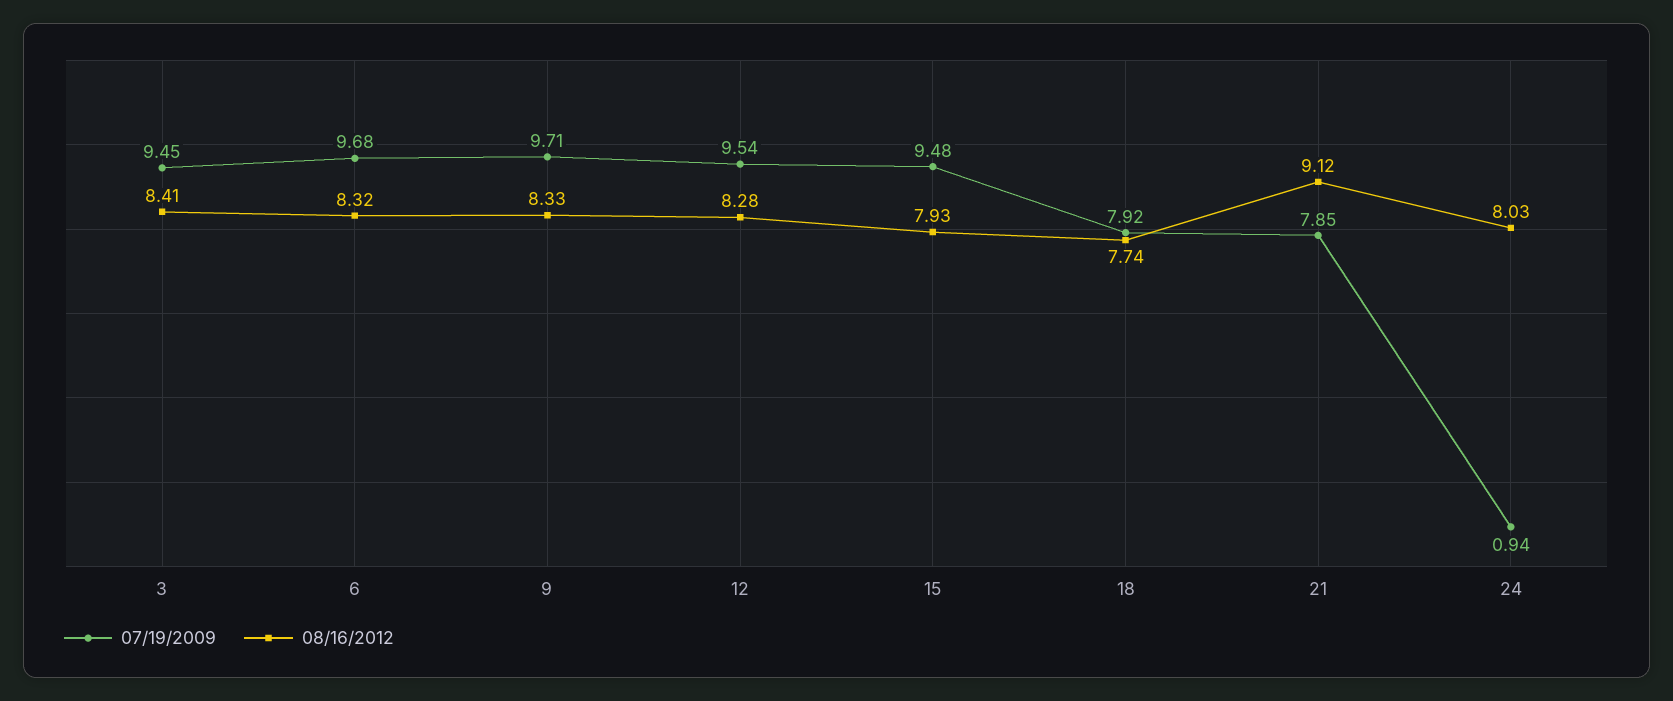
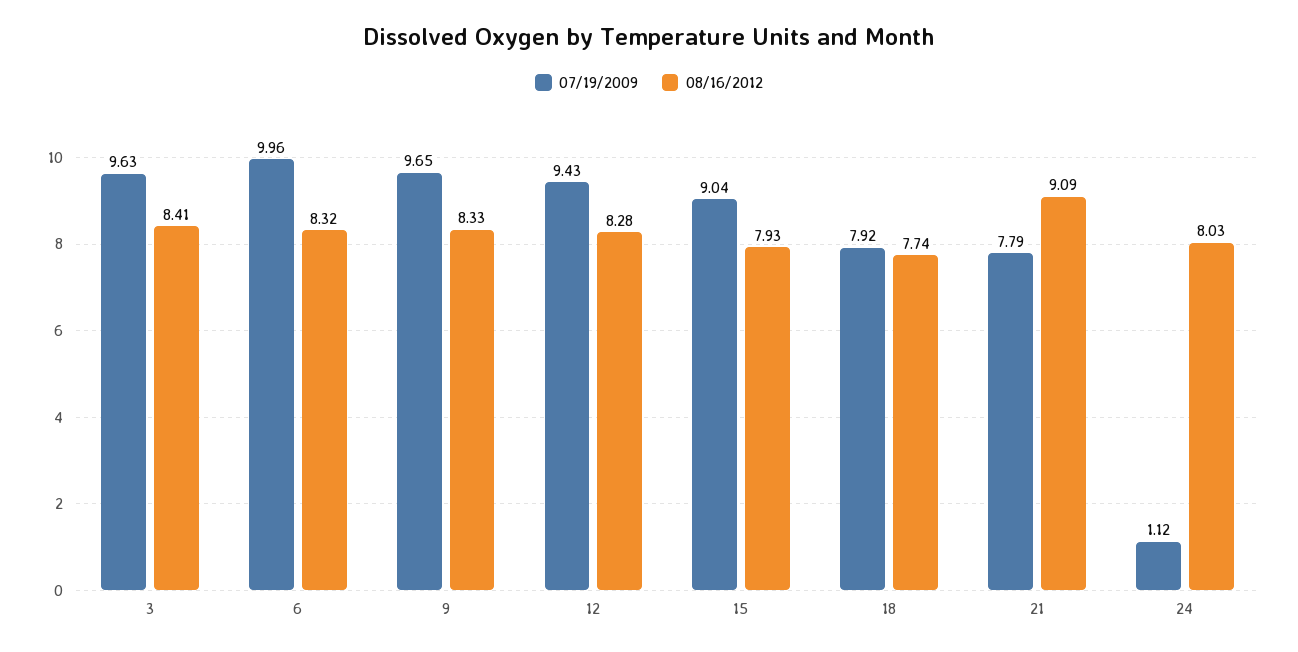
07/19/2009, 3: 9.45 -> 9.63
07/19/2009, 6: 9.68 -> 9.96
07/19/2009, 9: 9.71 -> 9.65
07/19/2009, 12: 9.54 -> 9.43
07/19/2009, 15: 9.48 -> 9.04
07/19/2009, 21: 7.85 -> 7.79
08/16/2012, 21: 9.12 -> 9.09
07/19/2009, 24: 0.94 -> 1.12

